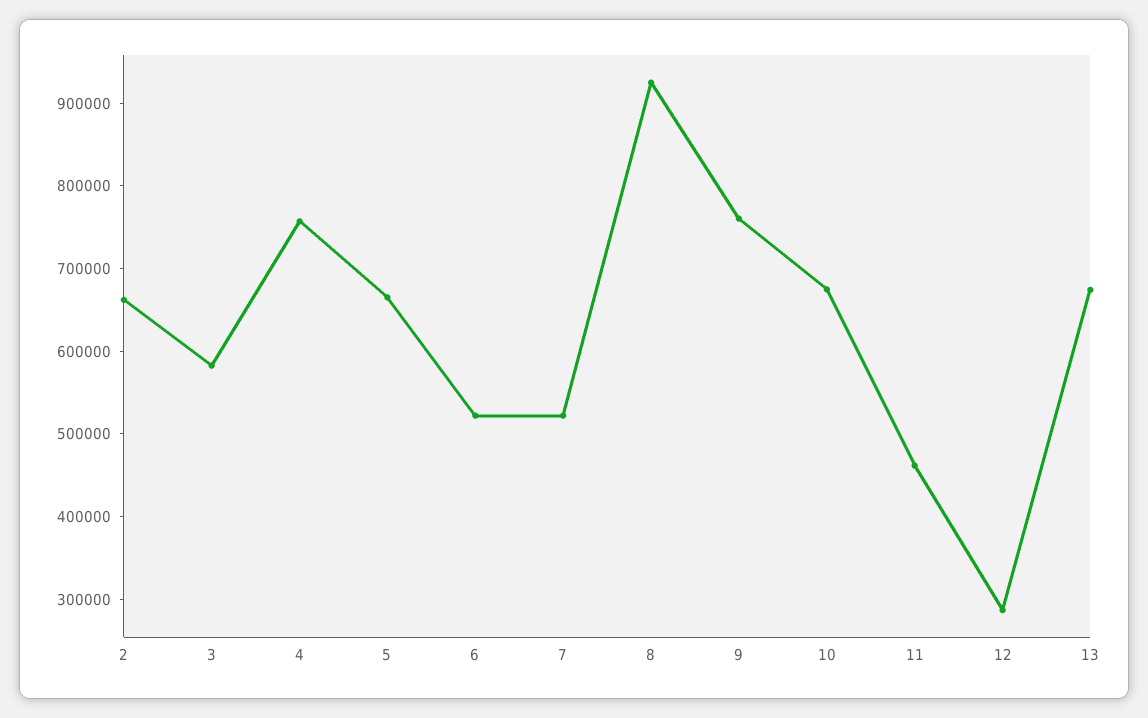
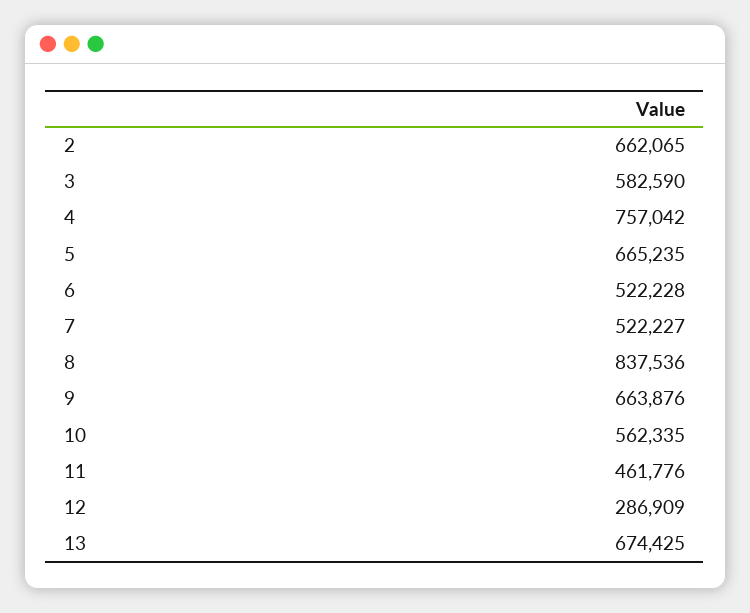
8: 920000 -> 837536
9: 760000 -> 663876
10: 680000 -> 562335

